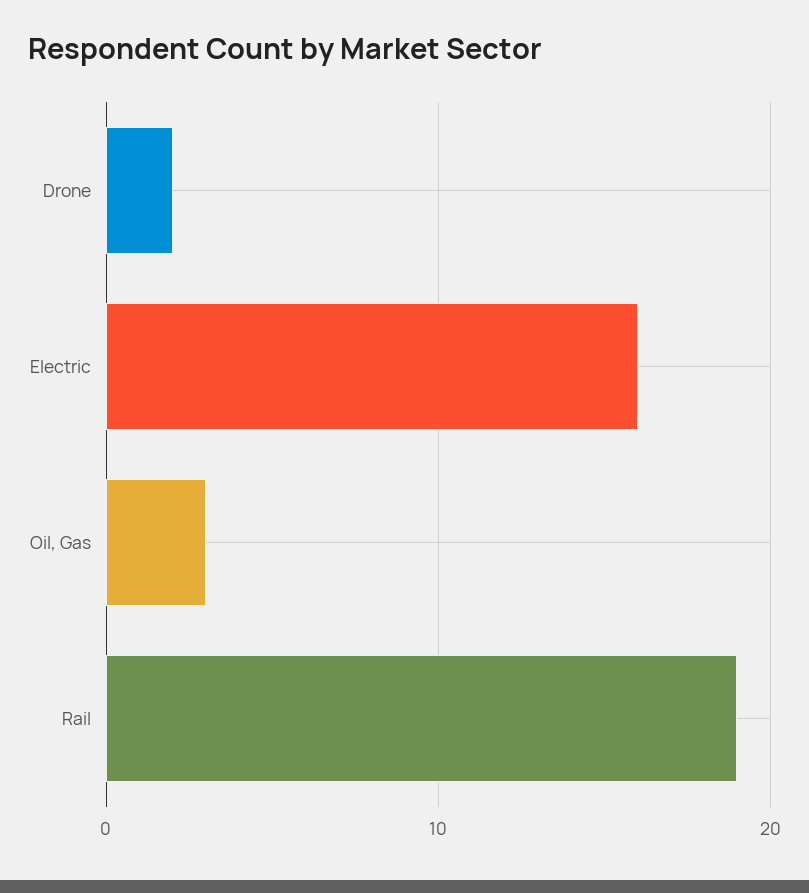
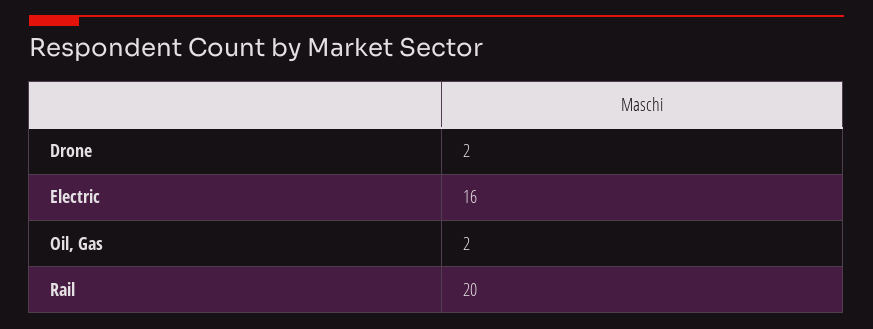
Oil, Gas: 3 -> 2
Rail: 19 -> 20

